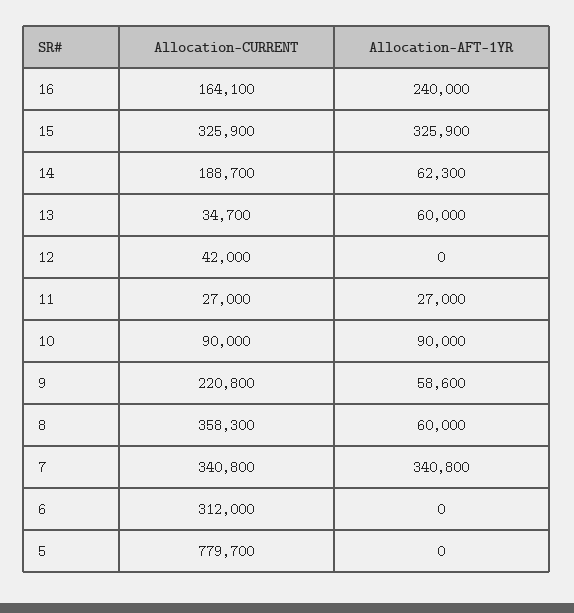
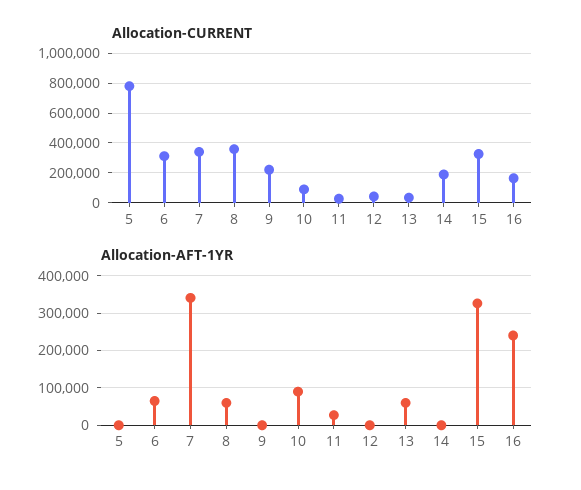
Allocation-AFT-1YR, 14: 62300 -> 0
Allocation-AFT-1YR, 9: 58600 -> 0
Allocation-AFT-1YR, 6: 0 -> 60000

